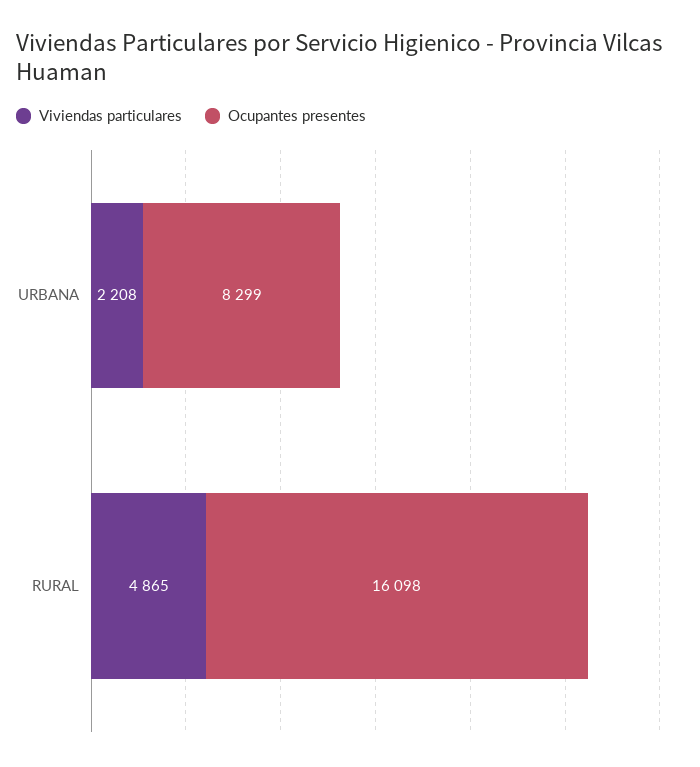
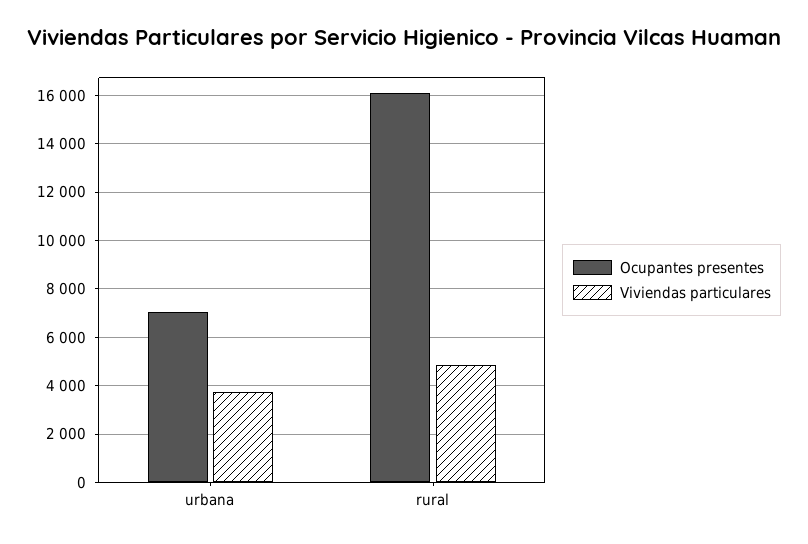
Viviendas particulares, URBANA: 2208 -> 3750
Ocupantes presentes, URBANA: 8299 -> 7000

